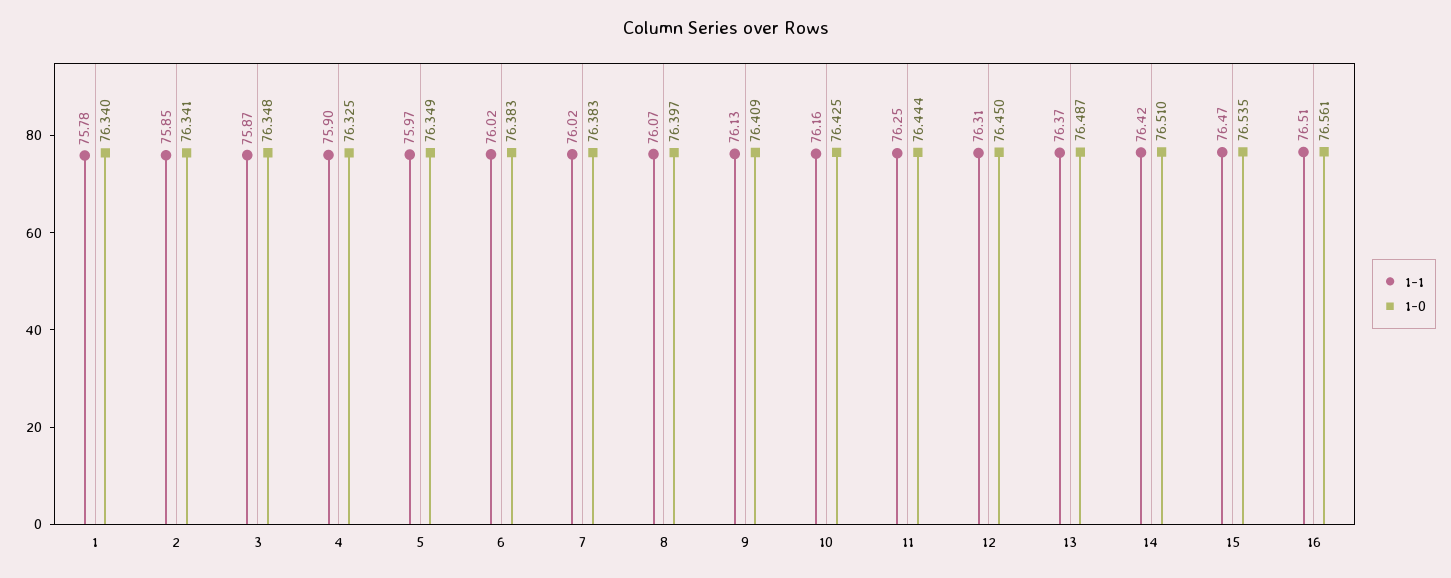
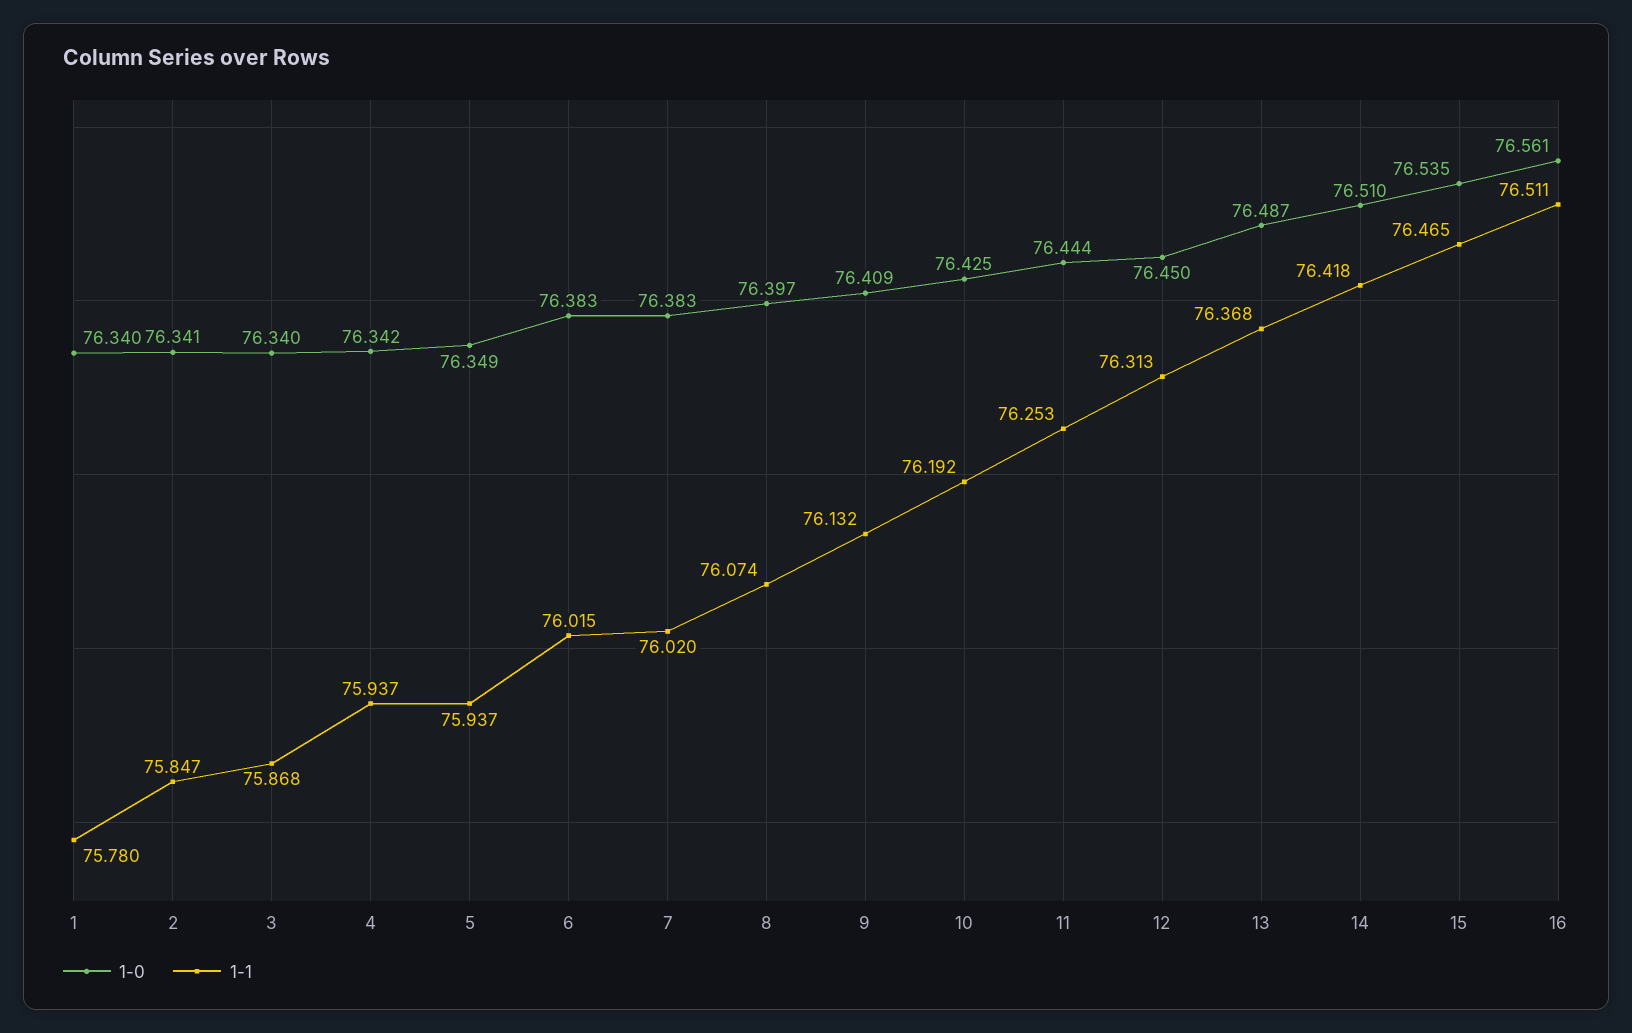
1-0, 3: 76.348 -> 76.34
1-1, 4: 75.9 -> 75.937
1-0, 4: 76.325 -> 76.342
1-1, 5: 75.97 -> 75.937
1-1, 10: 76.16 -> 76.192

